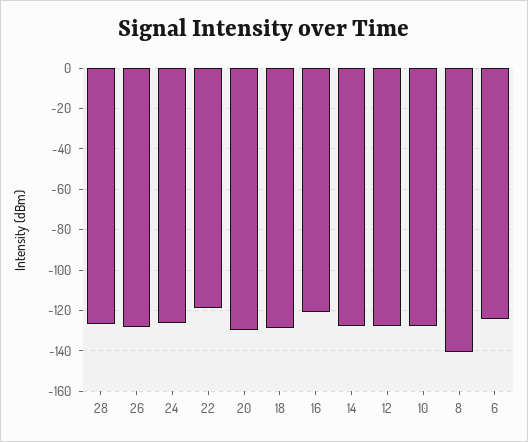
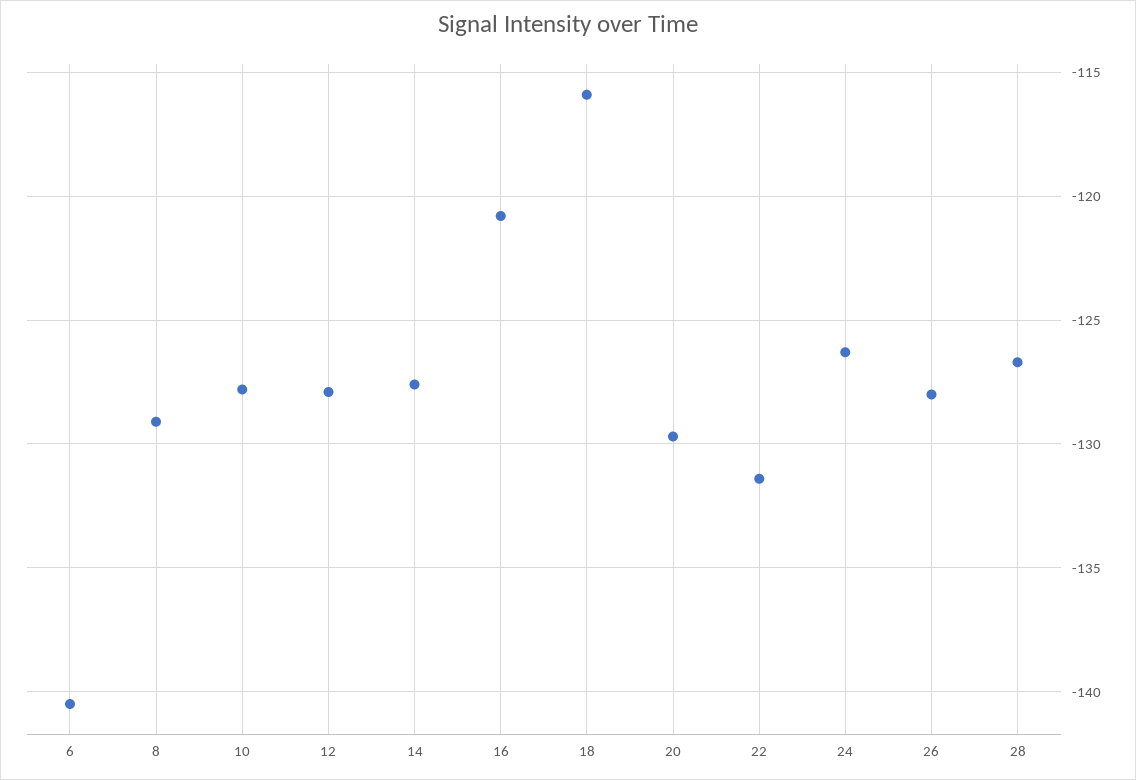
22: -120 -> -131.5
18: -130 -> -116
8: -140 -> -129
6: -125 -> -140.5

